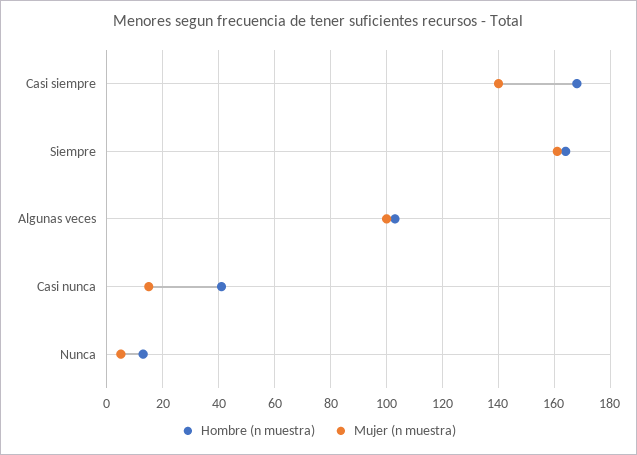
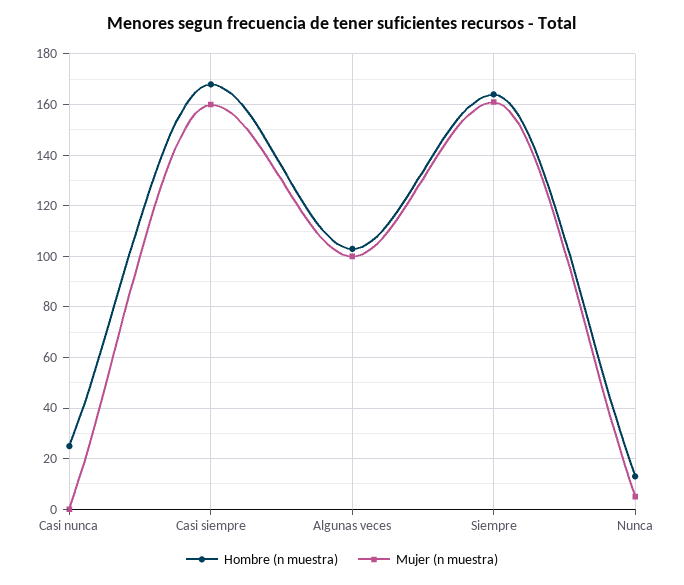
Mujer (n muestra), Casi siempre: 140 -> 160
Hombre (n muestra), Casi nunca: 40 -> 25
Mujer (n muestra), Casi nunca: 15 -> 0

